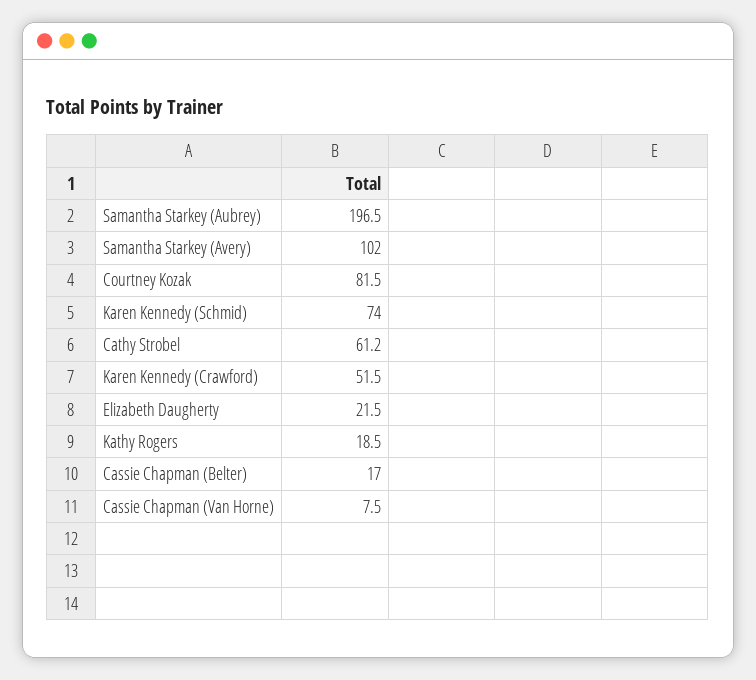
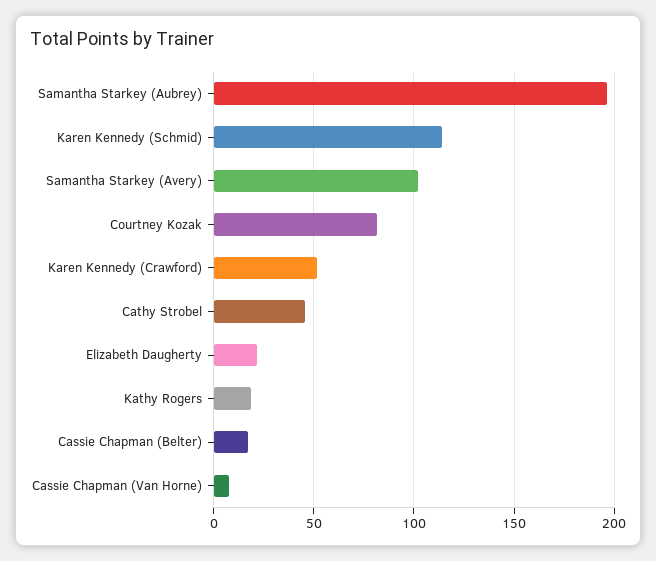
Karen Kennedy (Schmid): 74 -> 115
Cathy Strobel: 61.2 -> 45

